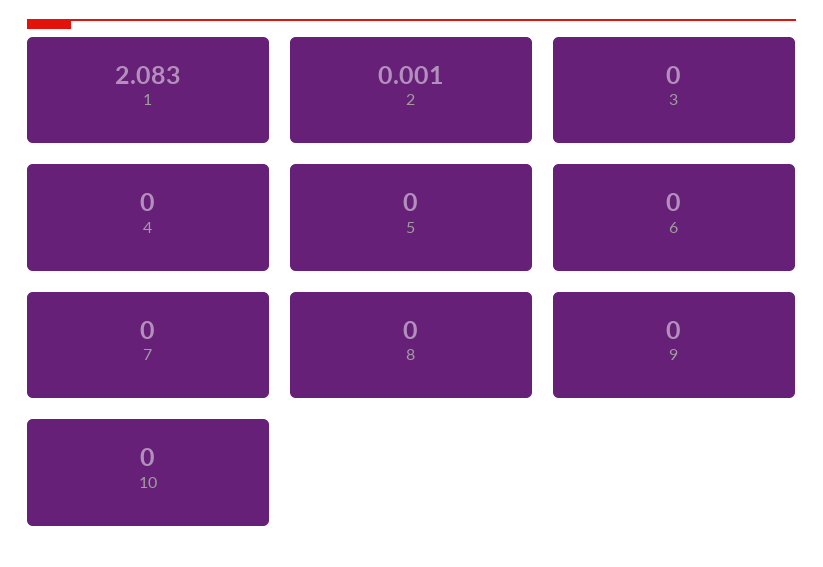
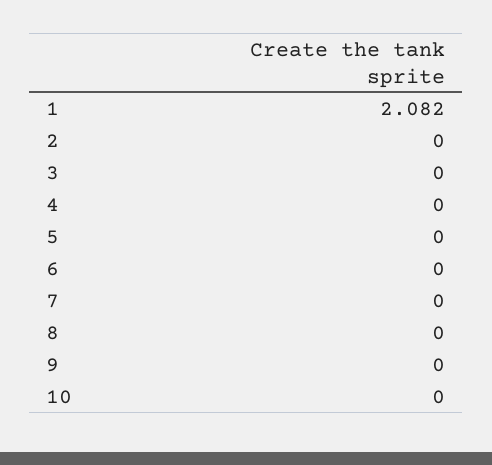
1: 2.083 -> 2.082
2: 0.001 -> 0

